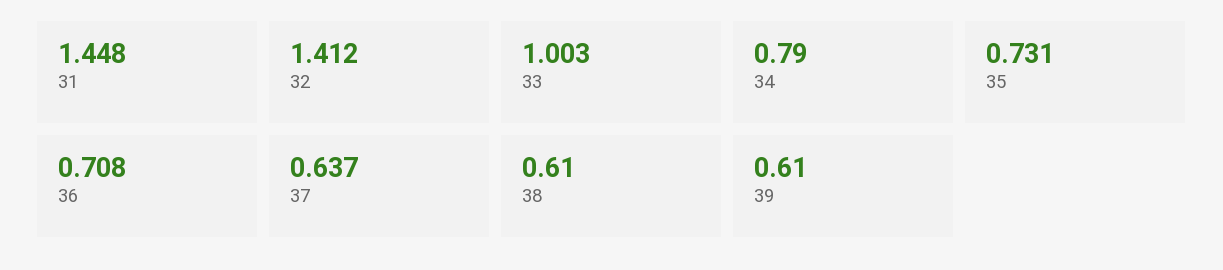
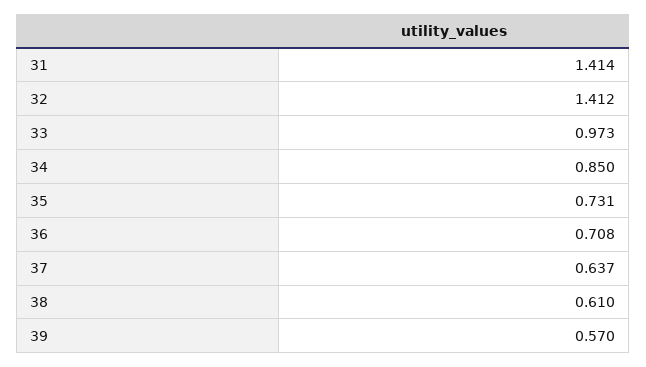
31: 1.448 -> 1.414
33: 1.003 -> 0.973
34: 0.79 -> 0.85
39: 0.61 -> 0.57

